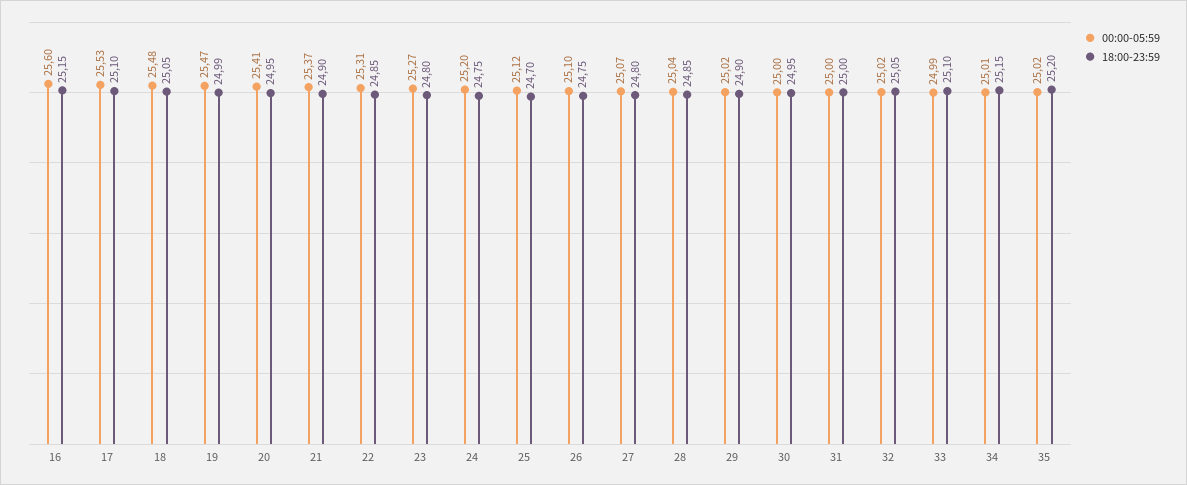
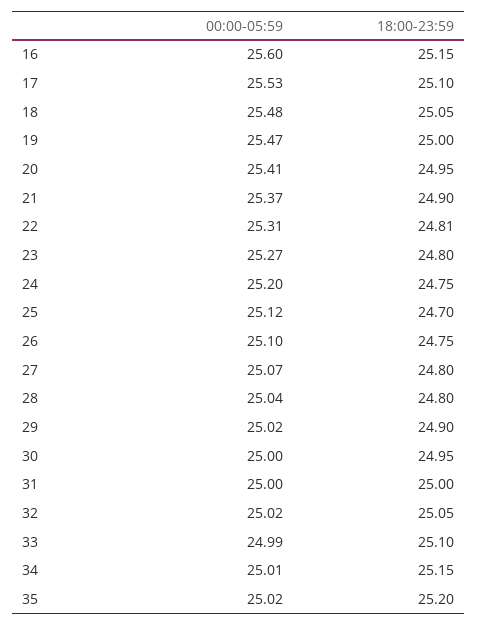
18:00-23:59, 19: 24.99 -> 25
18:00-23:59, 22: 24.85 -> 24.81
18:00-23:59, 28: 24.85 -> 24.8

